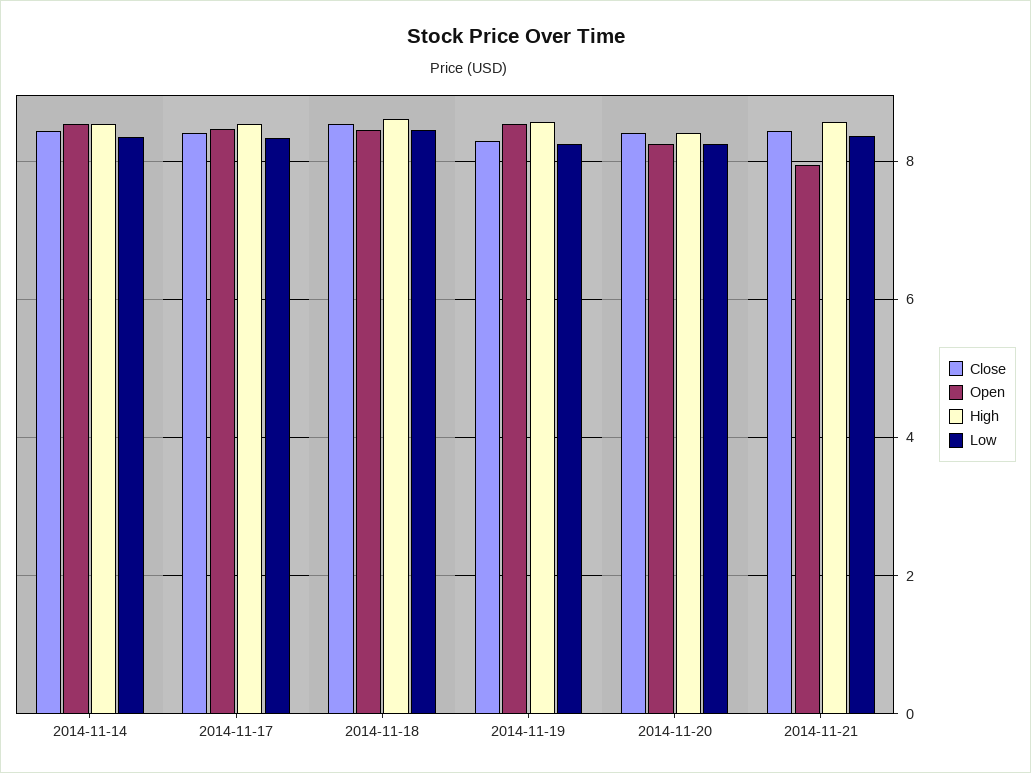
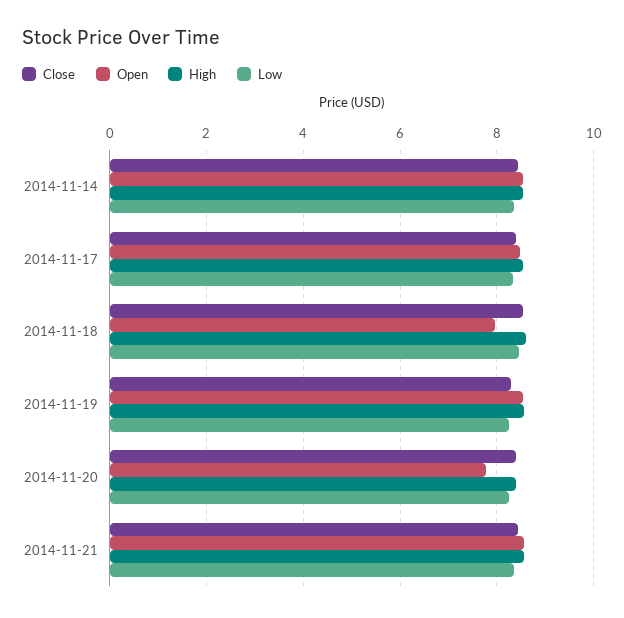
Open, 2014-11-18: 8.4 -> 8
Open, 2014-11-20: 8.2 -> 7.8
Open, 2014-11-21: 8 -> 8.6

